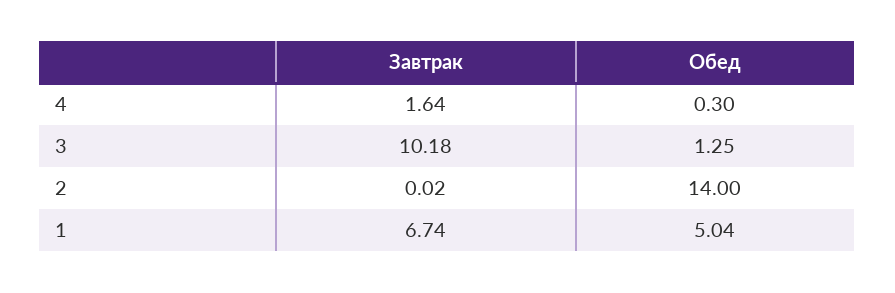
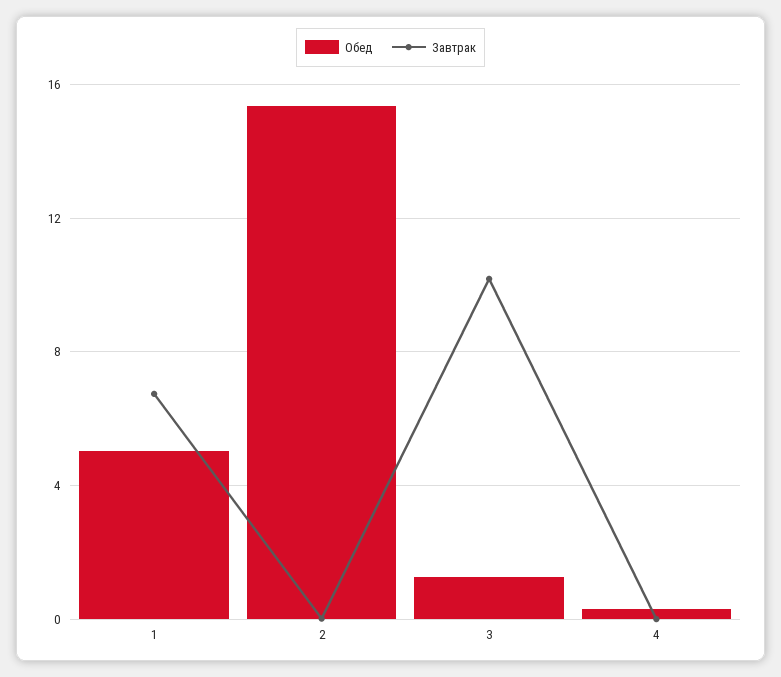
Завтрак, 4: 1.64 -> 0
Обед, 2: 14 -> 15.5

